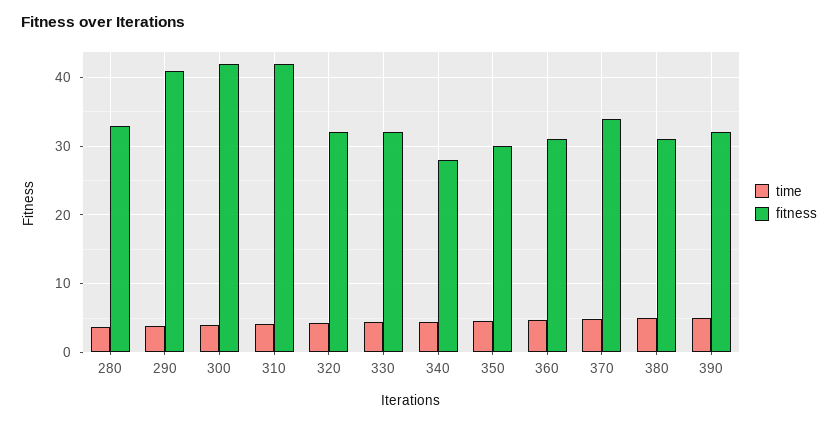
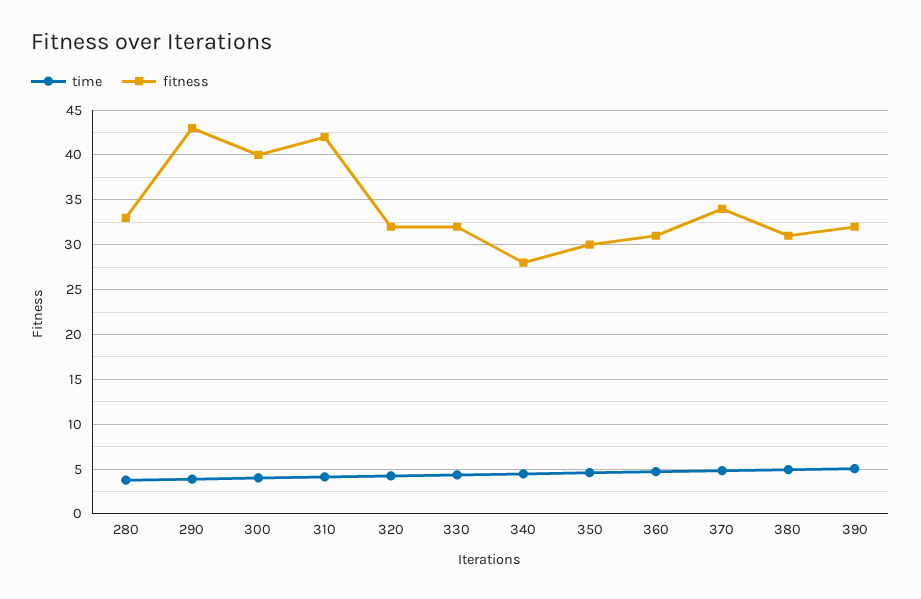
fitness, 290: 41 -> 43
fitness, 300: 42 -> 40

